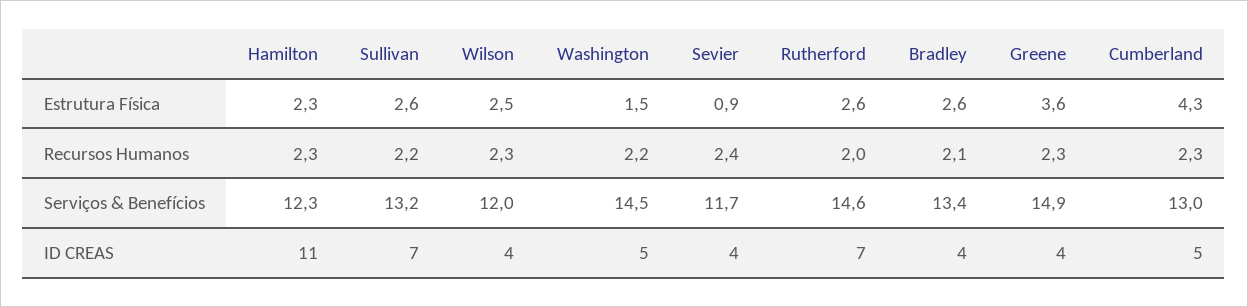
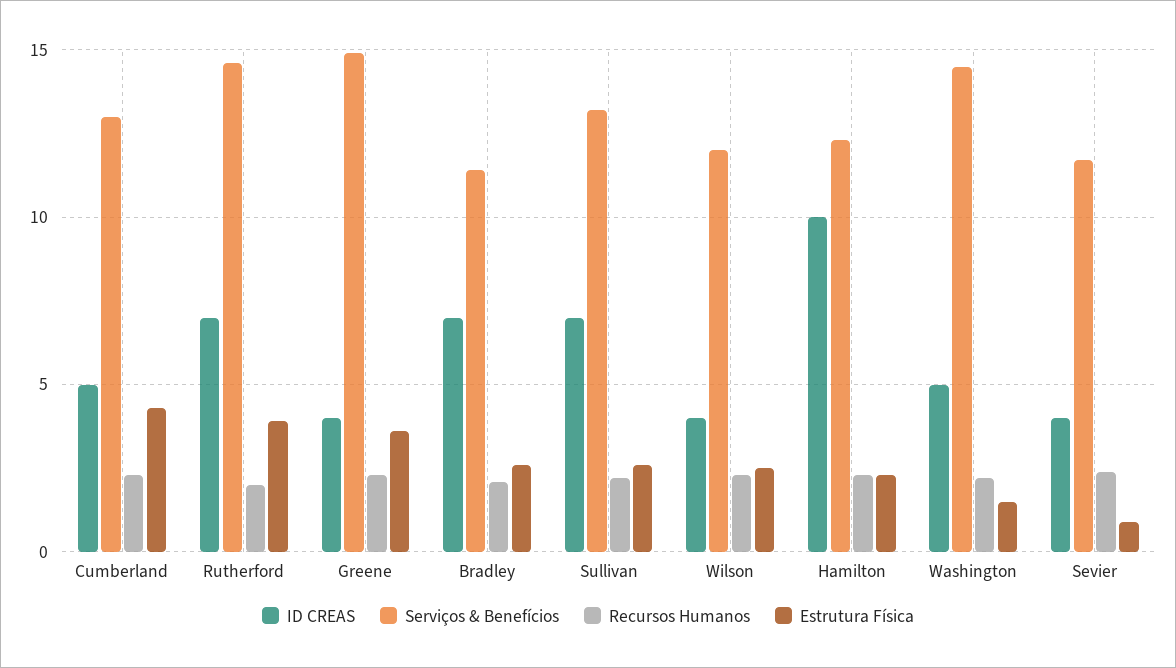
Estrutura Física, Rutherford: 2.6 -> 4
Serviços & Benefícios, Bradley: 13.4 -> 11.5
ID CREAS, Hamilton: 11 -> 10
ID CREAS, Bradley: 4 -> 7

